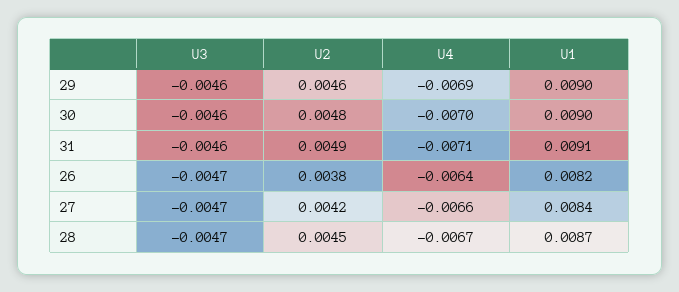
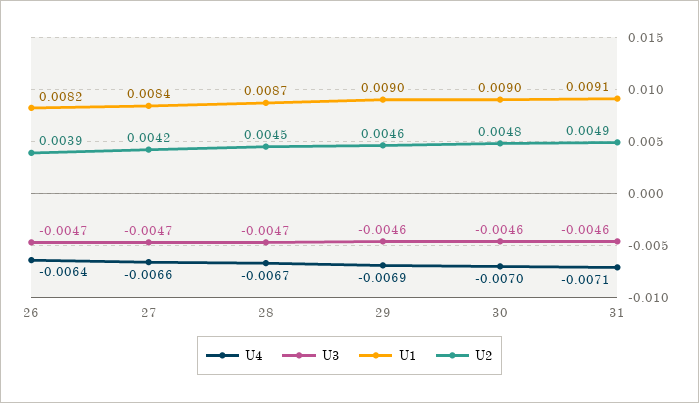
U2, 26: 0.0038 -> 0.0039

